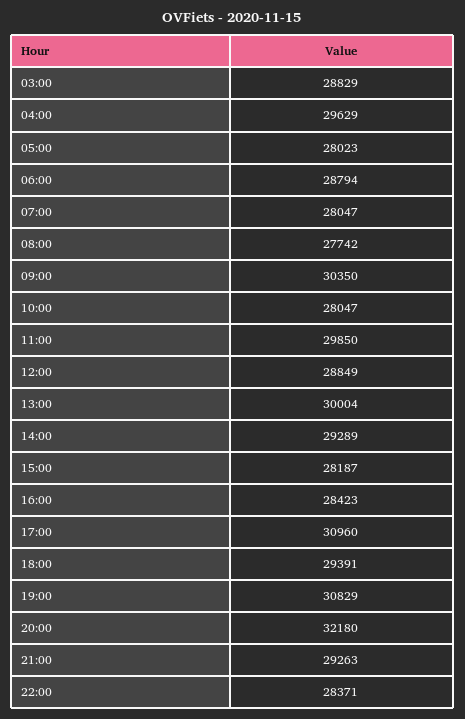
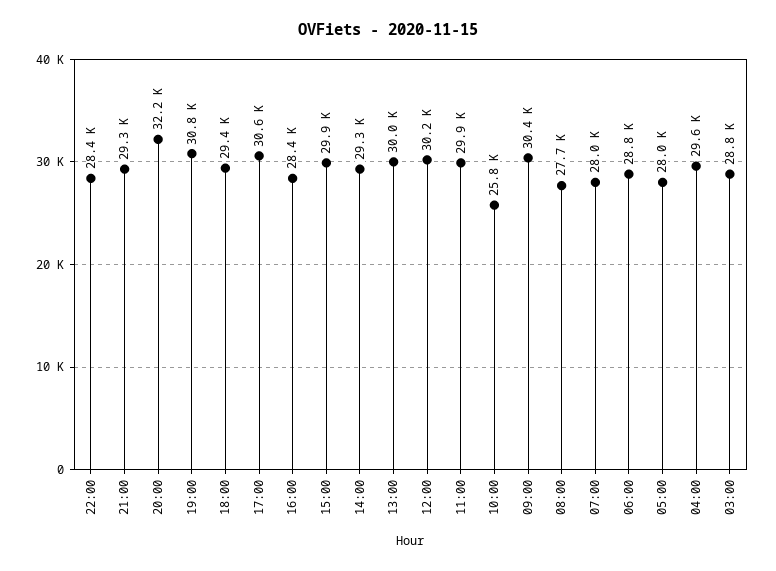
10:00: 28047 -> 25800
12:00: 28849 -> 30200
15:00: 28187 -> 29900
17:00: 30960 -> 30600

